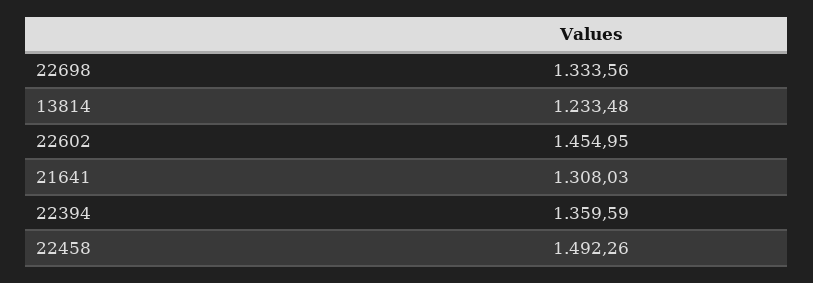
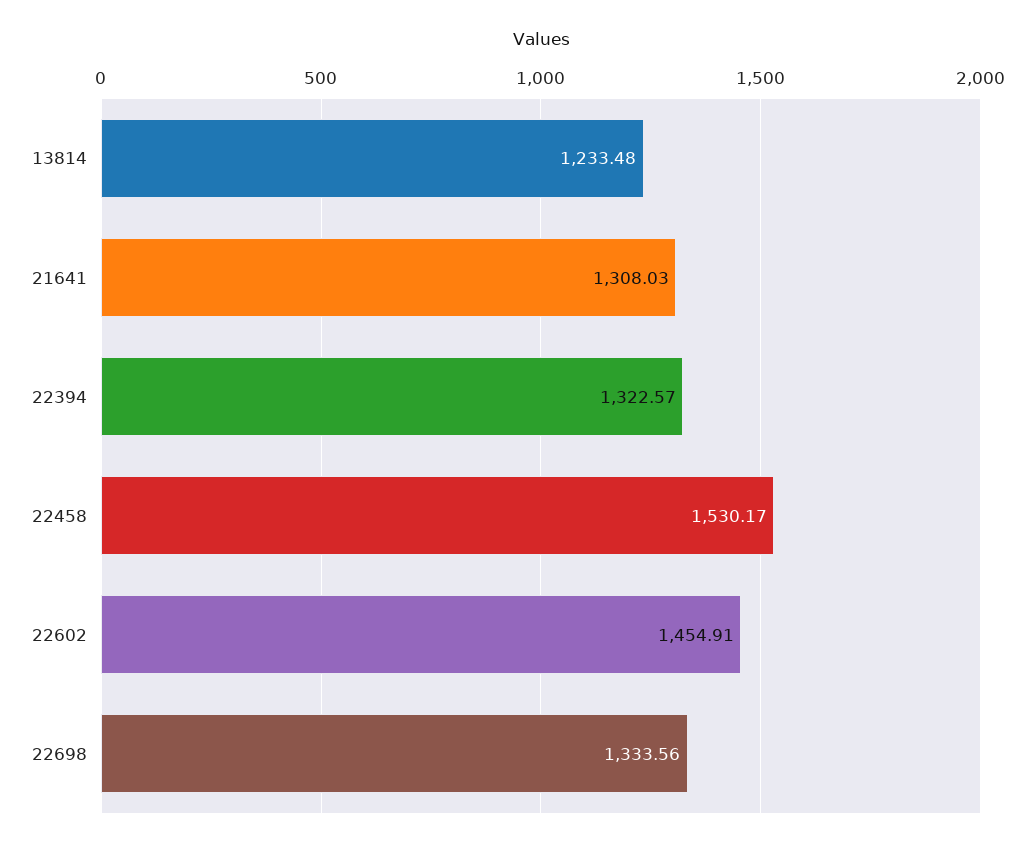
22602: 1454.95 -> 1454.91
22394: 1359.59 -> 1322.57
22458: 1492.26 -> 1530.17

